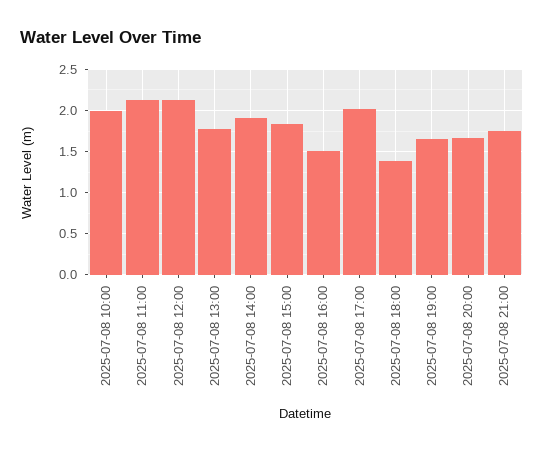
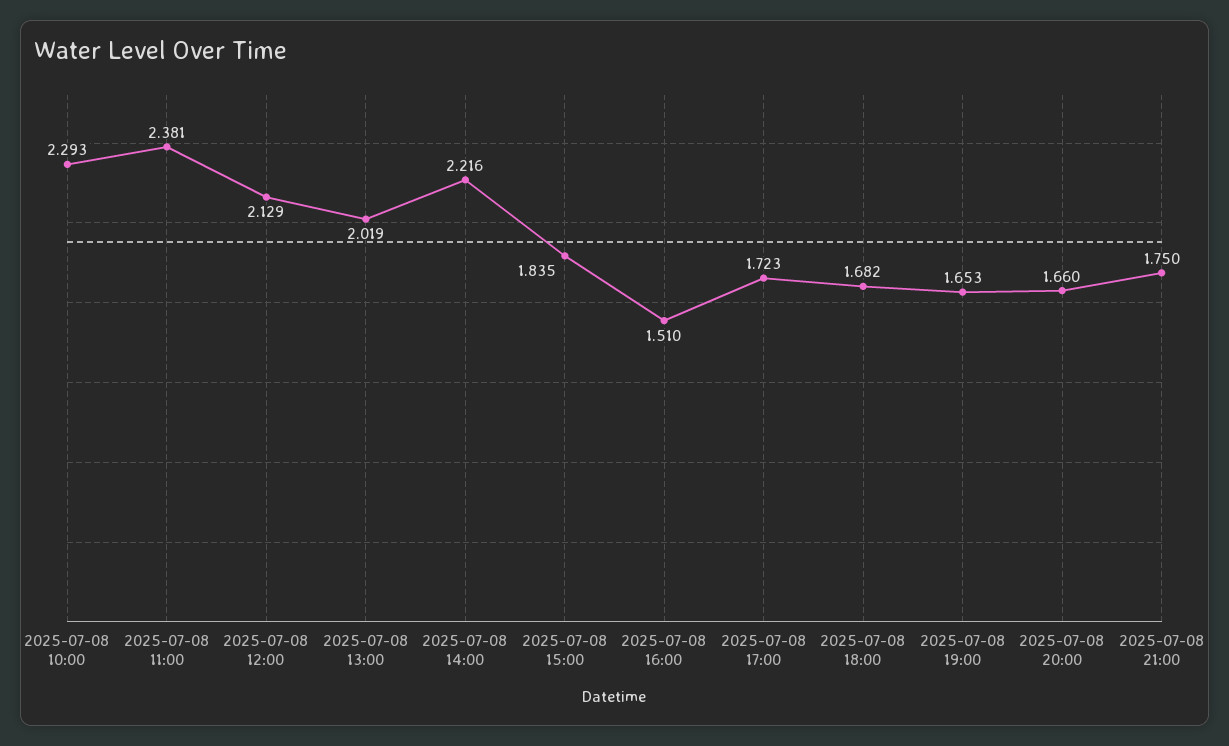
2025-07-08 10:00: 2 -> 2.293
2025-07-08 11:00: 2.1 -> 2.381
2025-07-08 13:00: 1.8 -> 2.019
2025-07-08 14:00: 1.9 -> 2.216
2025-07-08 17:00: 2 -> 1.723
2025-07-08 18:00: 1.4 -> 1.682

